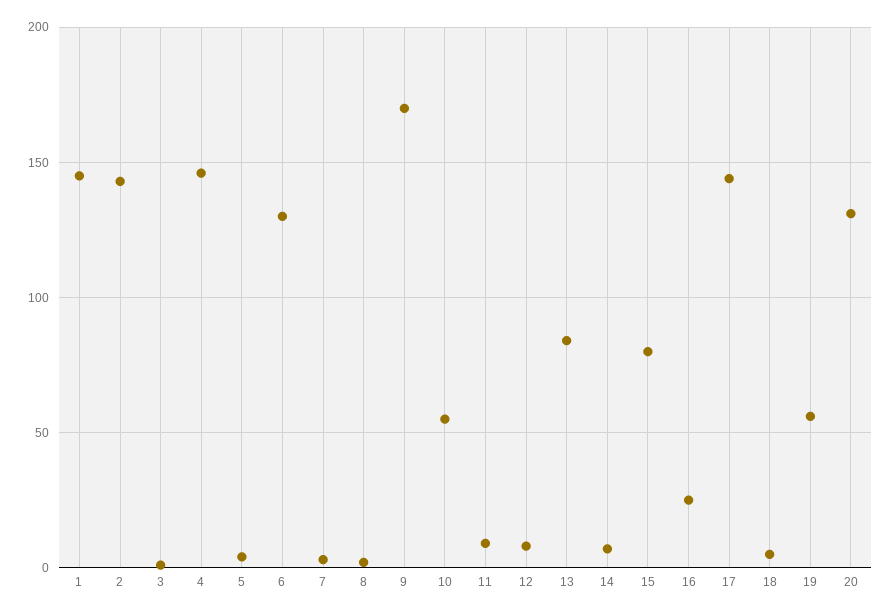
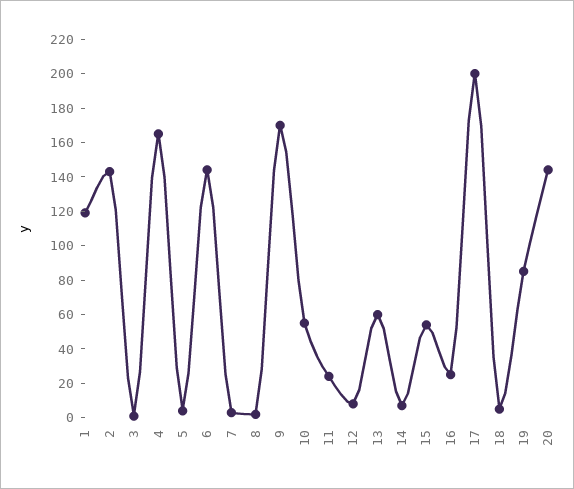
1: 145 -> 120
4: 145 -> 165
6: 130 -> 145
11: 10 -> 25
13: 85 -> 60
15: 80 -> 55
17: 145 -> 200
19: 55 -> 85
20: 130 -> 145

